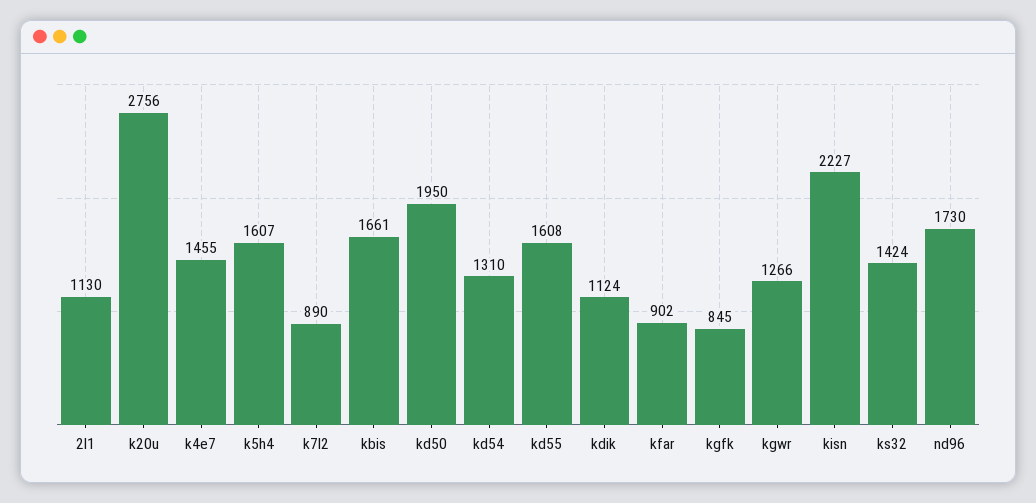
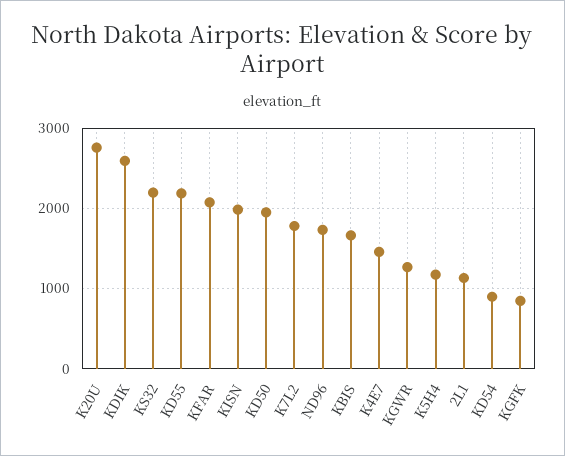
k5h4: 1607 -> 1200
k7l2: 890 -> 1800
kd54: 1310 -> 900
kd55: 1608 -> 2200
kdik: 1124 -> 2600
kfar: 902 -> 2100
kisn: 2227 -> 2000
ks32: 1424 -> 2200

